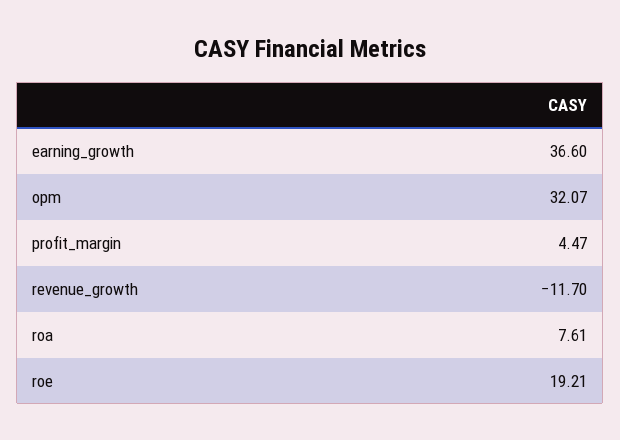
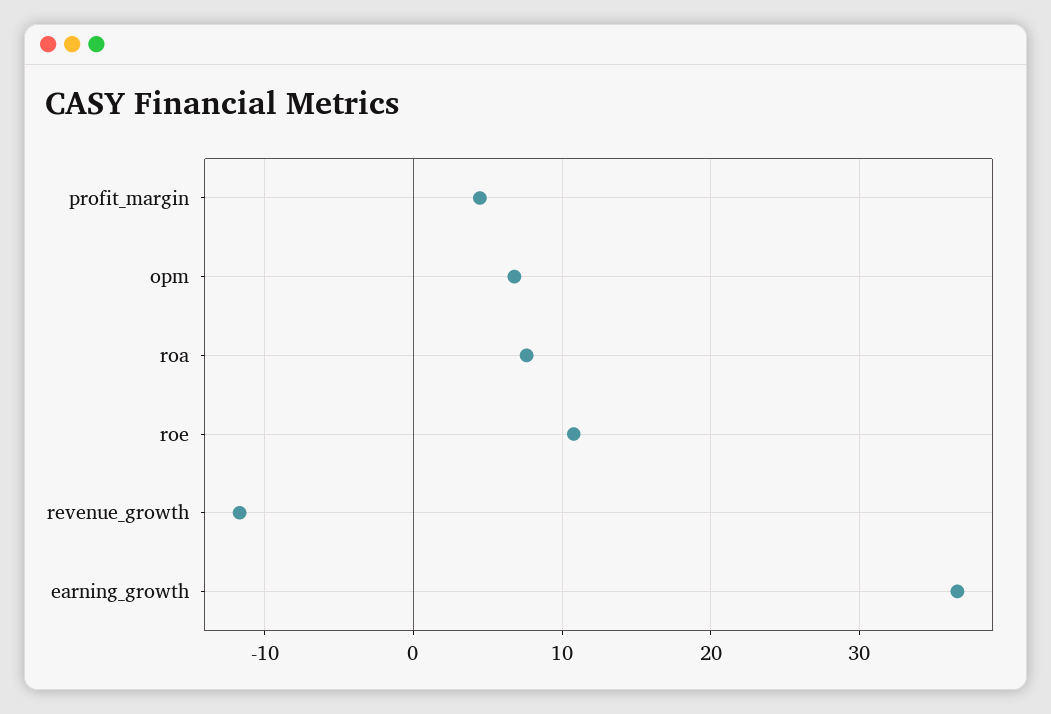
opm: 32.07 -> 7
roe: 19.21 -> 11

